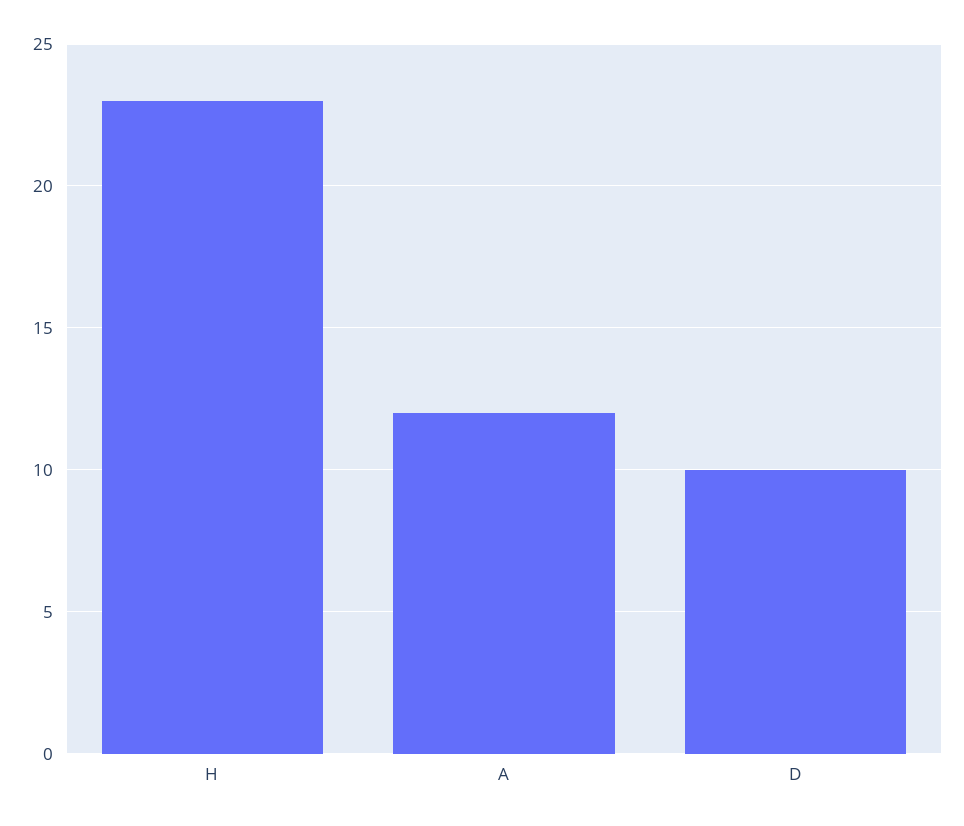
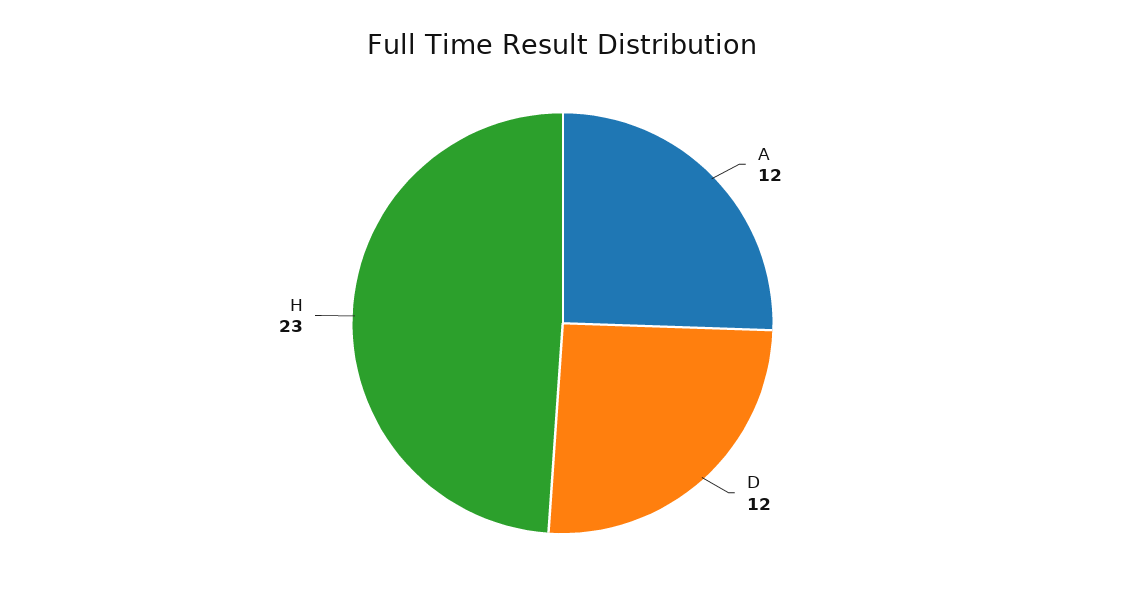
D: 10 -> 12

